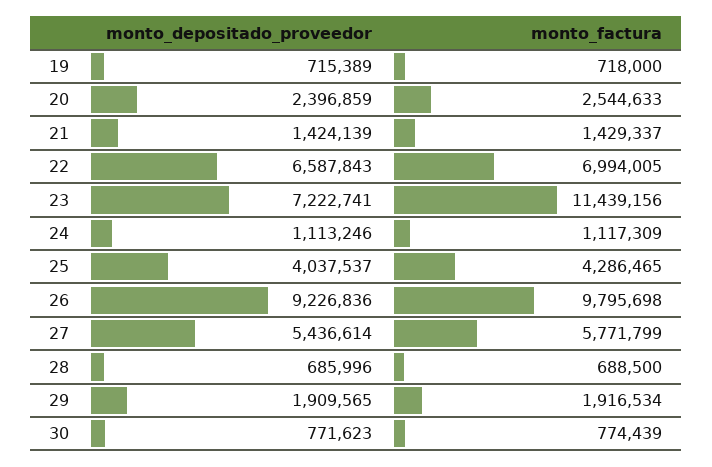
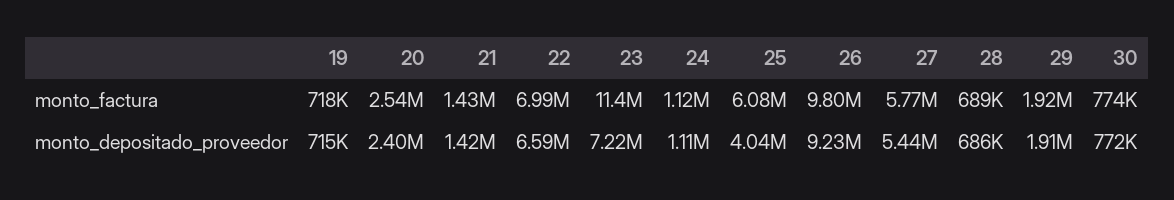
monto_factura, 25: 4286465 -> 6080000

